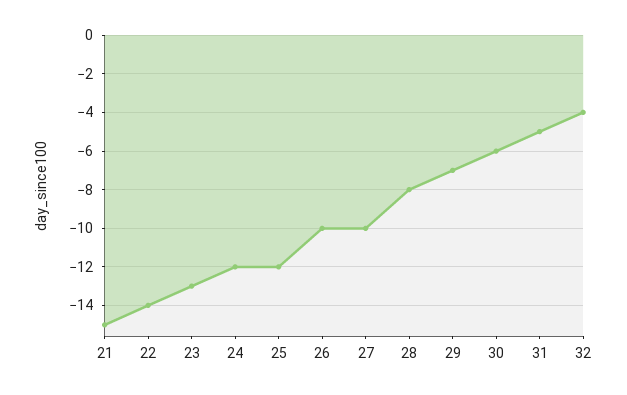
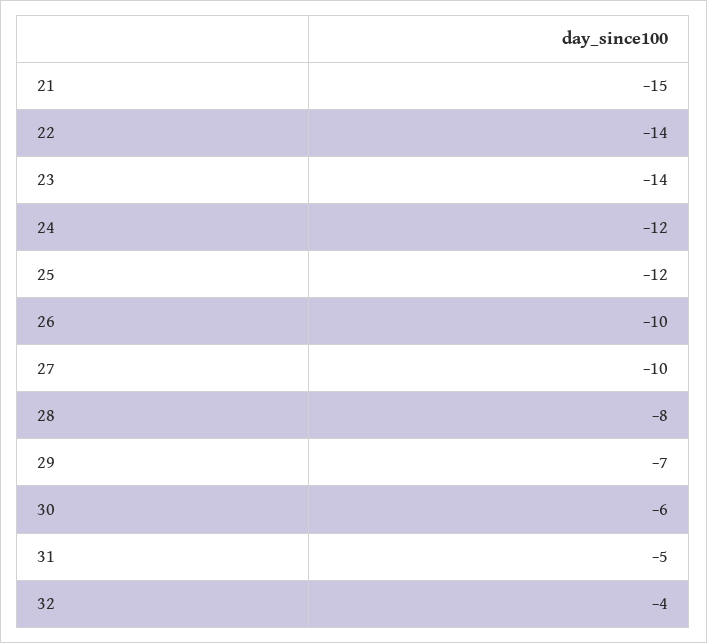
23: -13 -> -14

